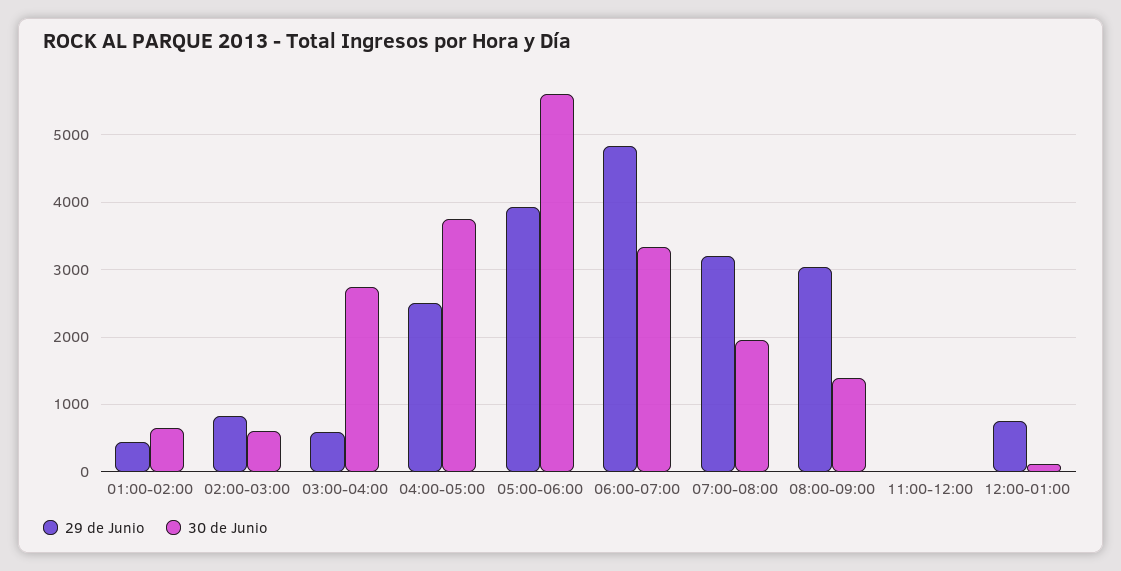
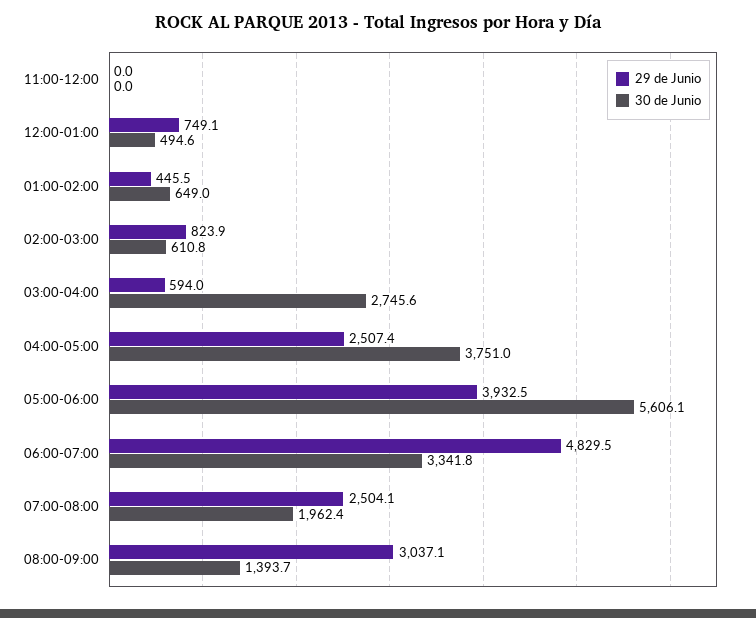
29 de Junio, 07:00-08:00: 3200 -> 2504.1
30 de Junio, 12:00-01:00: 100 -> 494.6

